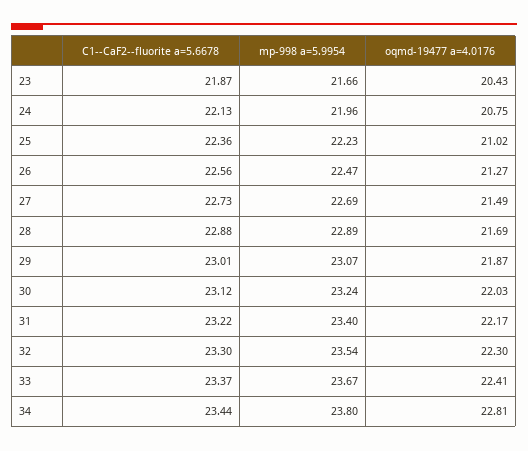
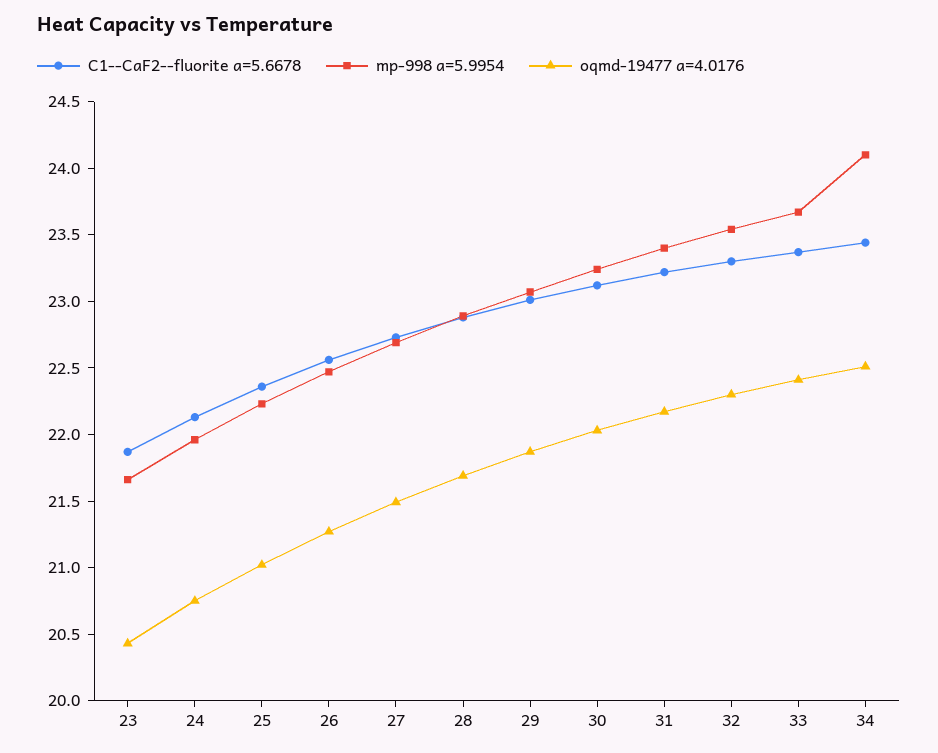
mp-998 a=5.9954, 34: 23.8 -> 24.1
oqmd-19477 a=4.0176, 34: 22.81 -> 22.5

